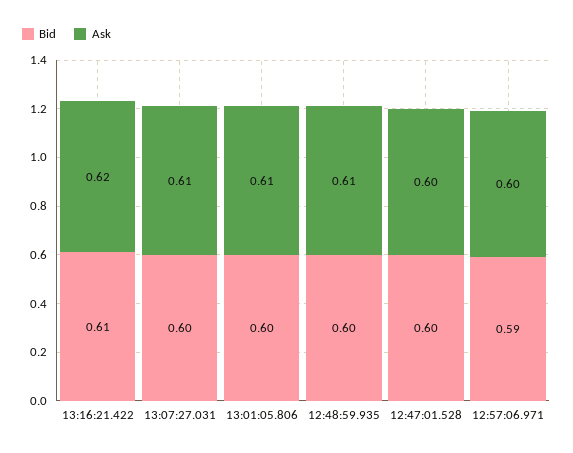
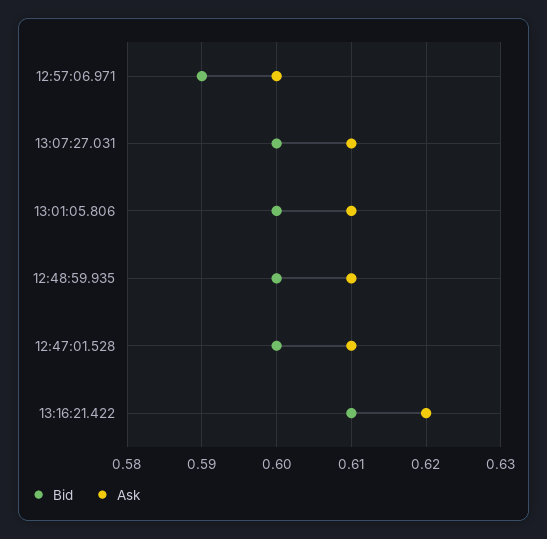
Ask, 12:47:01.528: 0.6 -> 0.61

